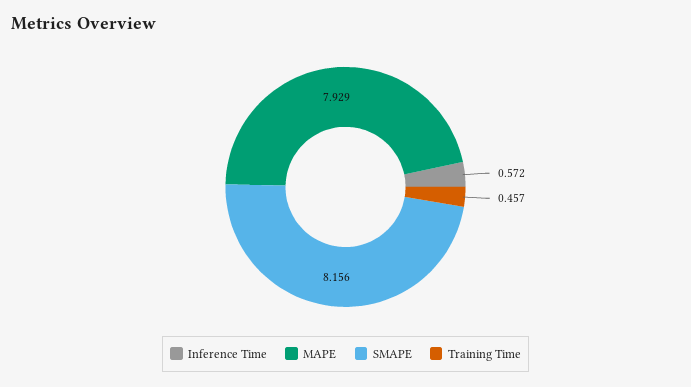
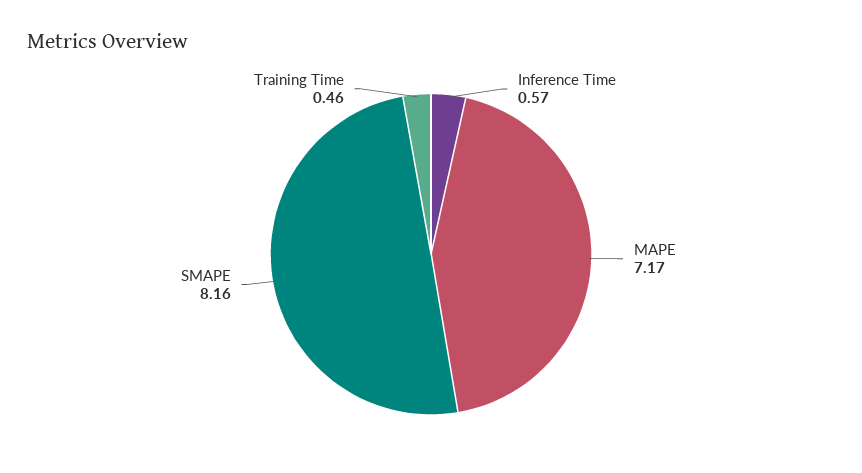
MAPE: 7.929 -> 7.17

